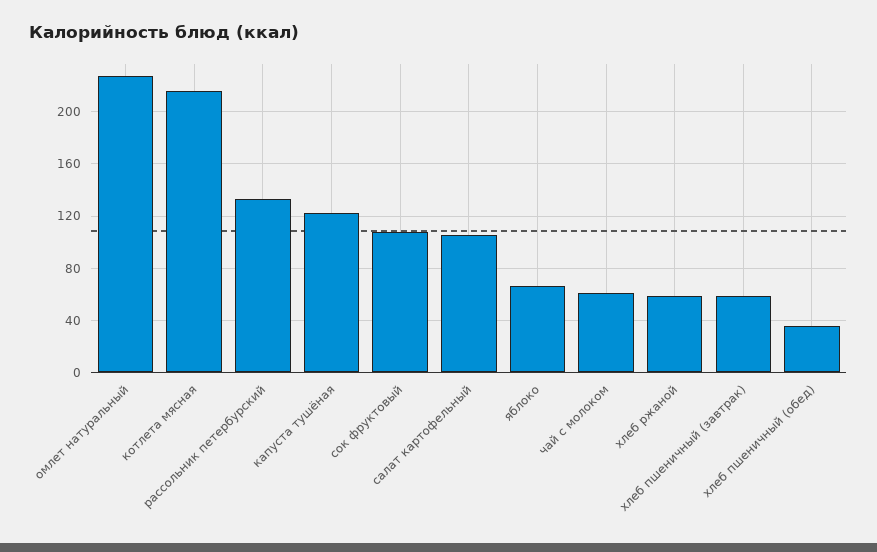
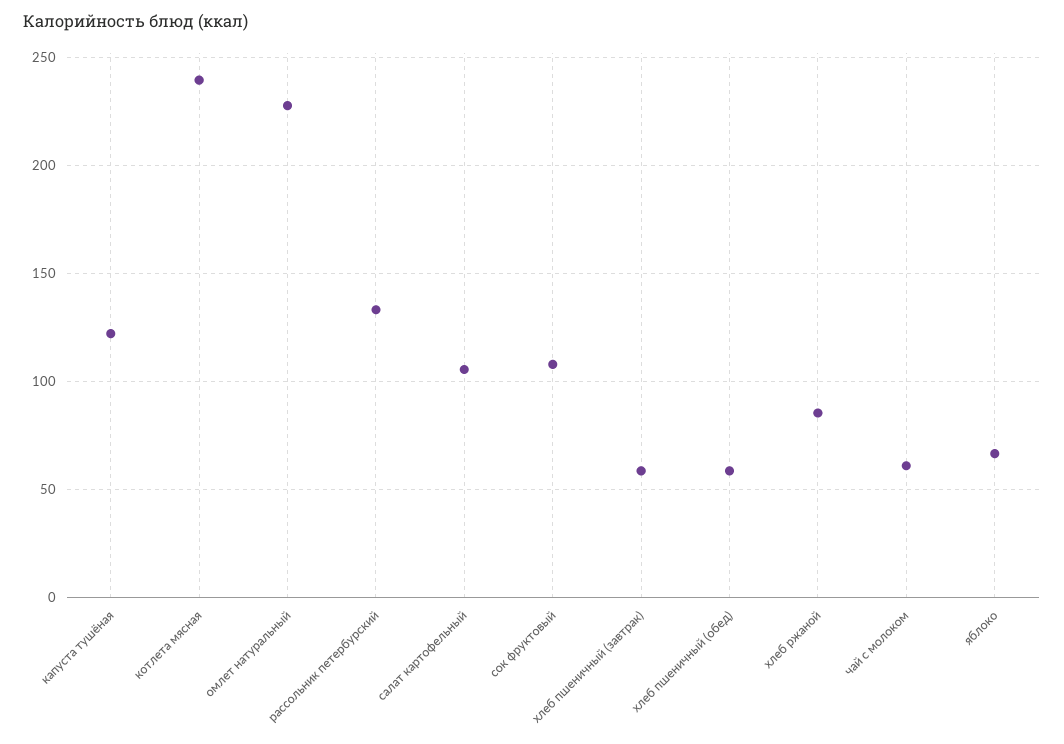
котлета мясная: 215 -> 240
хлеб ржаной: 60 -> 85
хлеб пшеничный (обед): 35 -> 60

